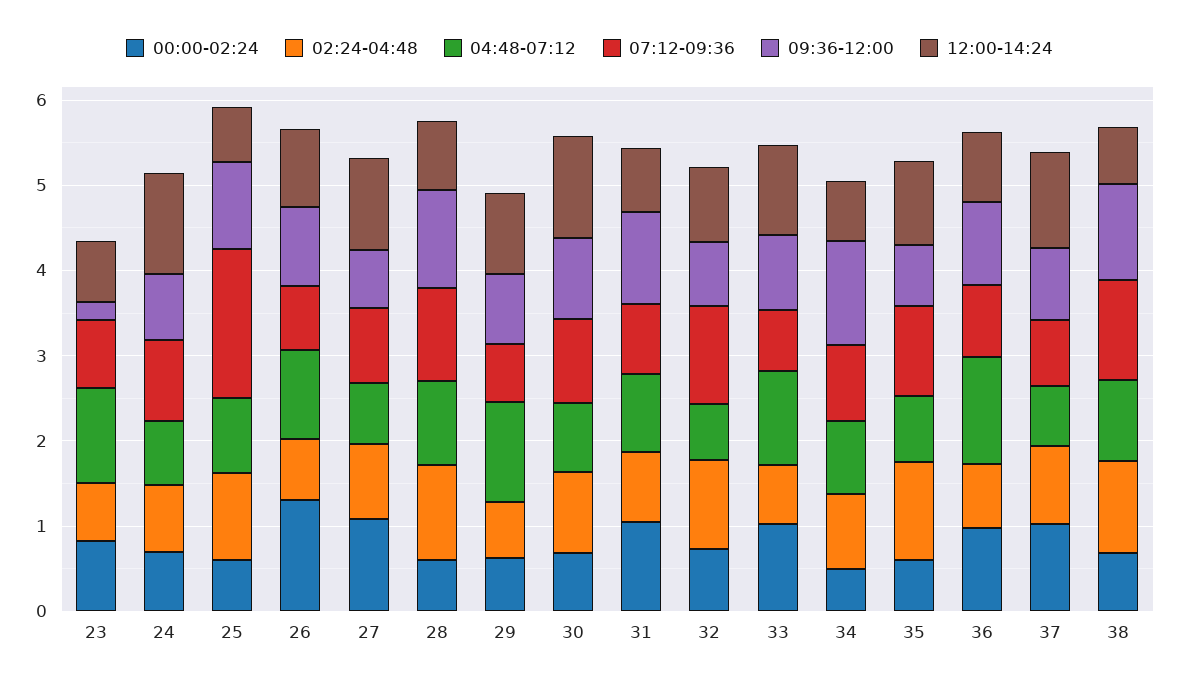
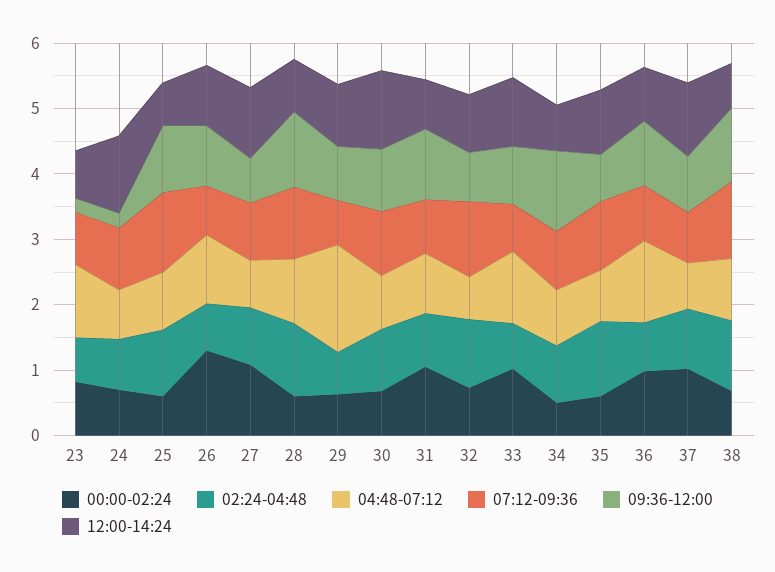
09:36-12:00, 24: 0.8 -> 0.2
07:12-09:36, 25: 1.8 -> 1.2
04:48-07:12, 29: 1.2 -> 1.6

